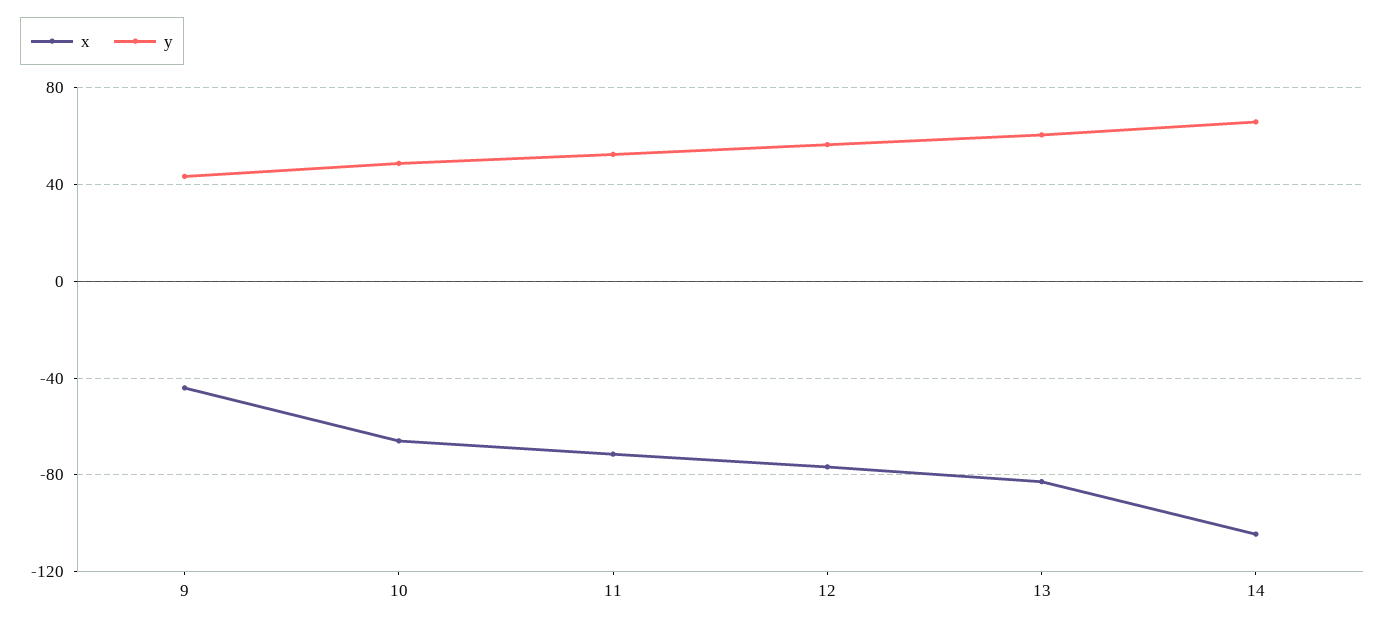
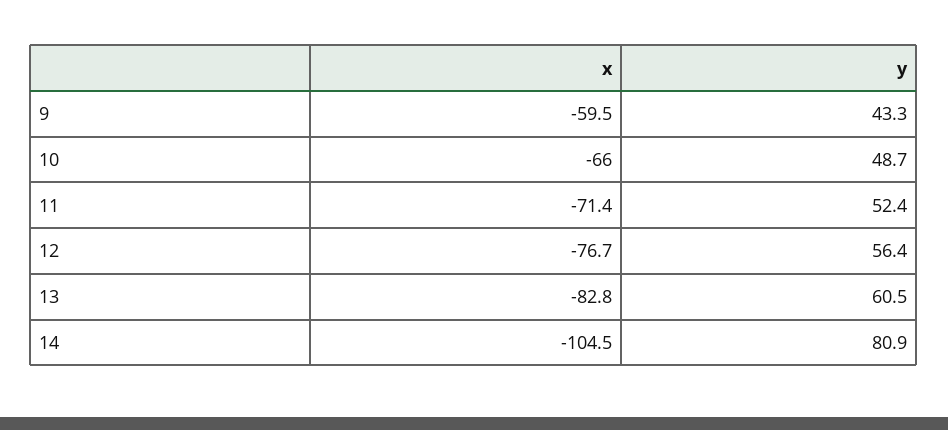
x, 9: -45 -> -59.5
y, 14: 65 -> 80.9

